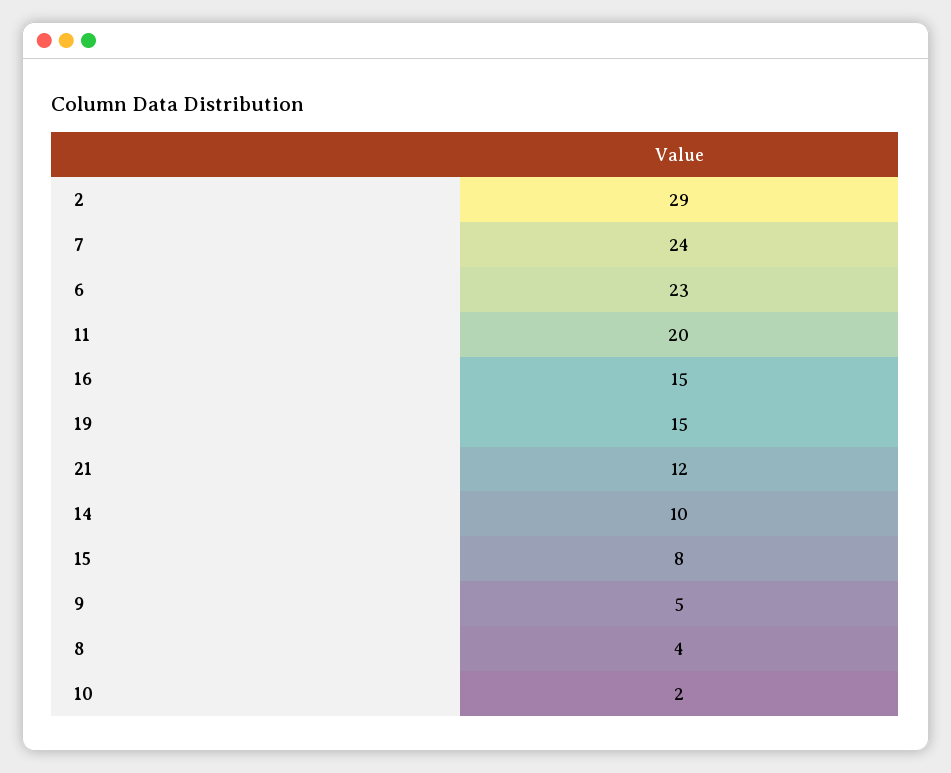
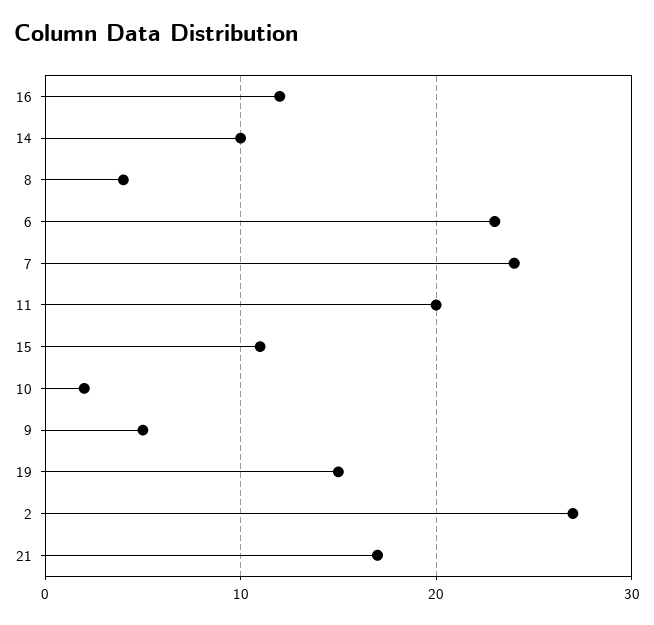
2: 29 -> 27
16: 15 -> 12
21: 12 -> 17
15: 8 -> 11

